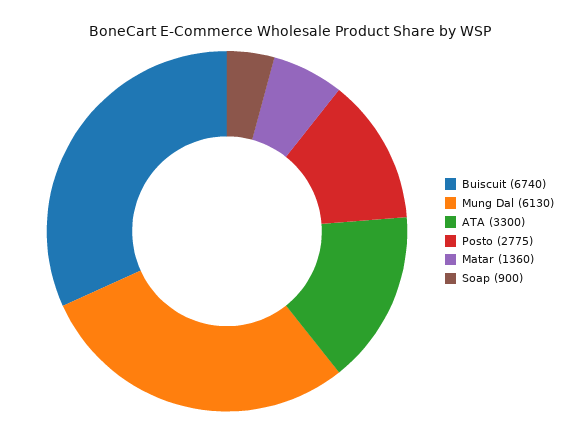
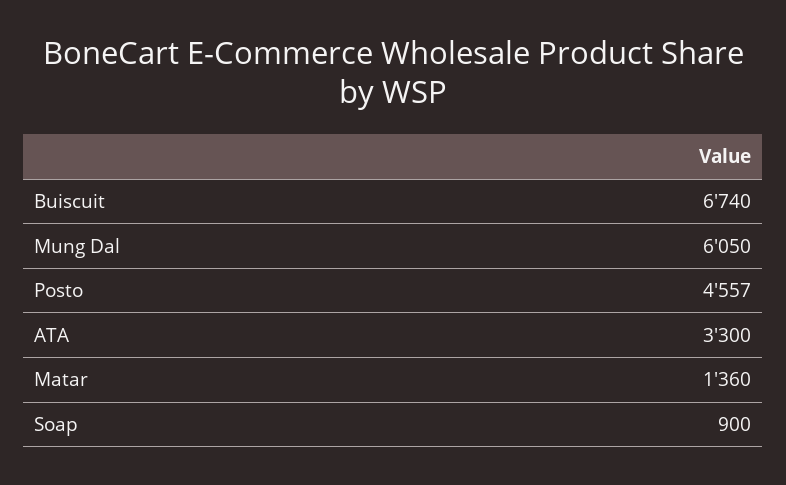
Mung Dal: 6130 -> 6050
Posto: 2775 -> 4557

